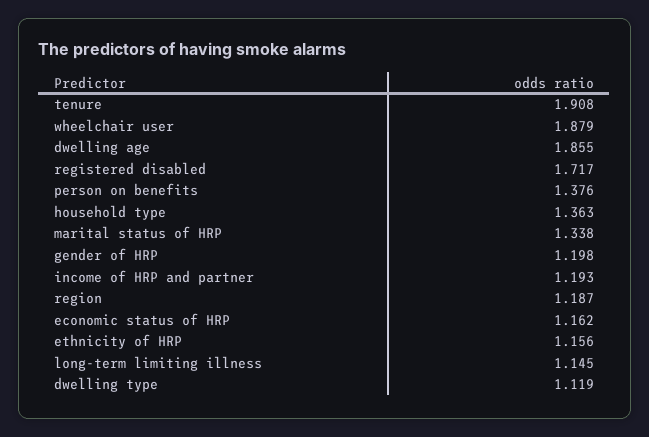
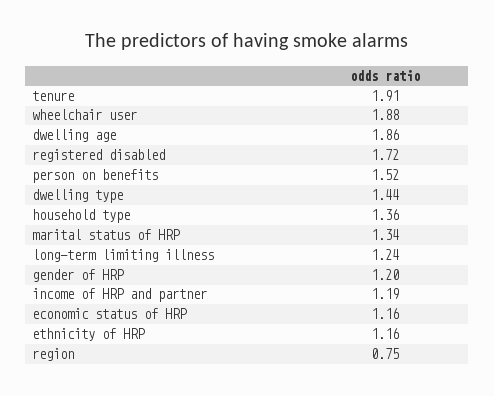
person on benefits: 1.376 -> 1.52
region: 1.187 -> 0.75
long-term limiting illness: 1.145 -> 1.24
dwelling type: 1.119 -> 1.44

